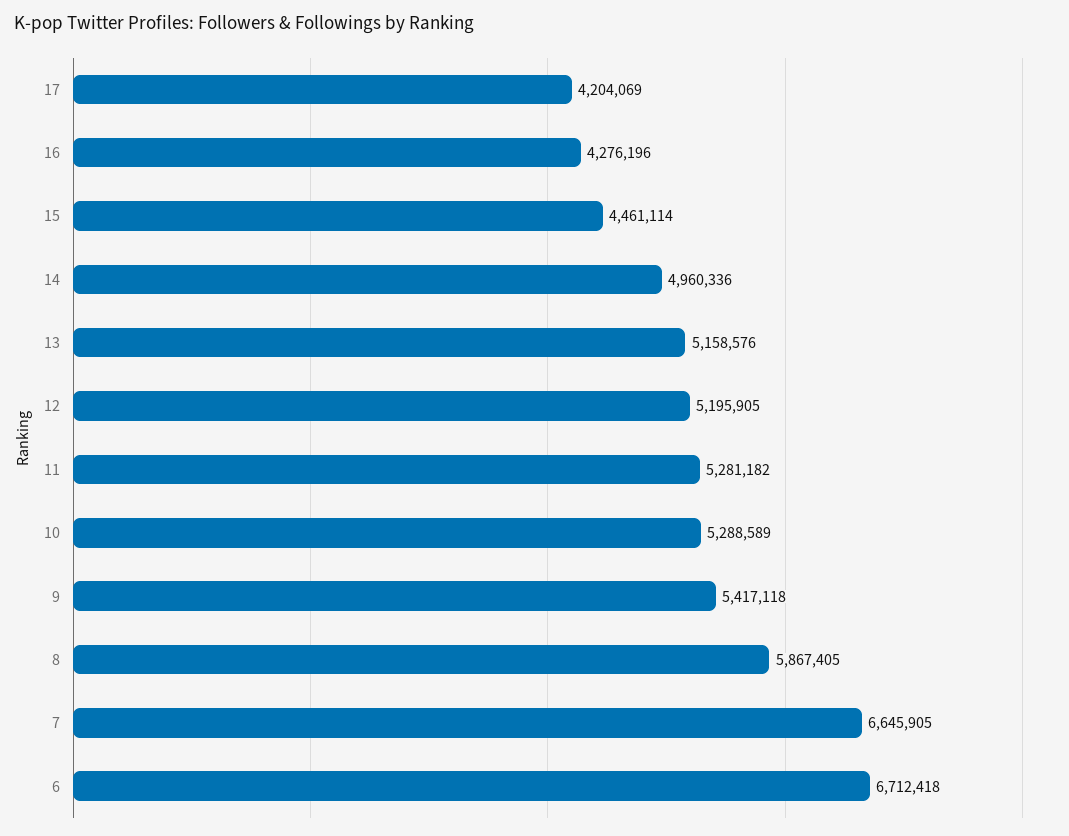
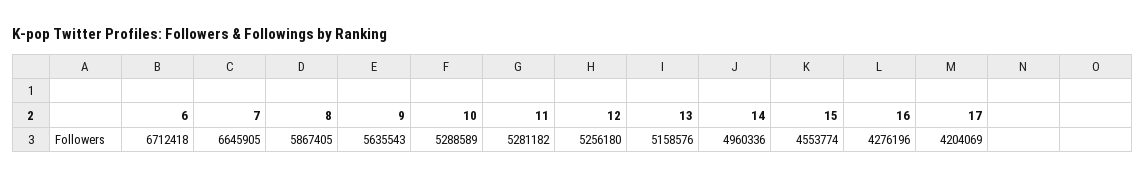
15: 4461114 -> 4553774
12: 5195905 -> 5256180
9: 5417118 -> 5635543

